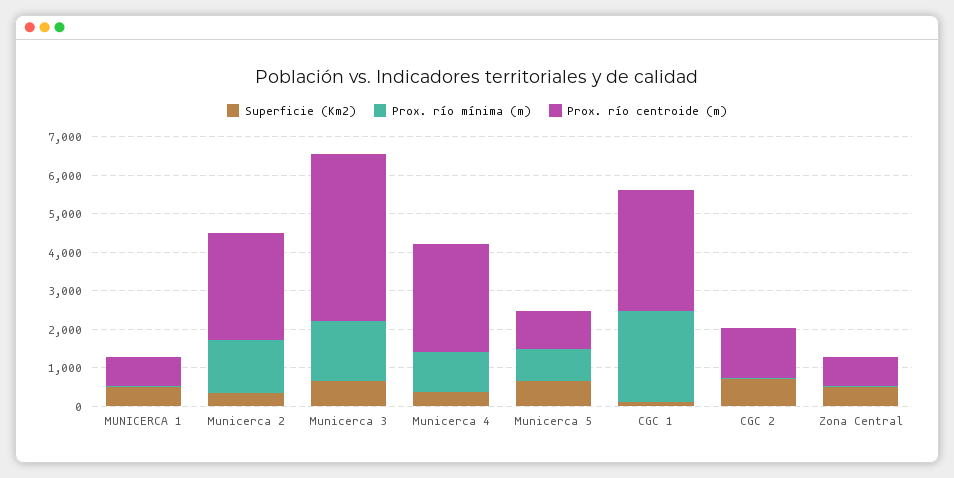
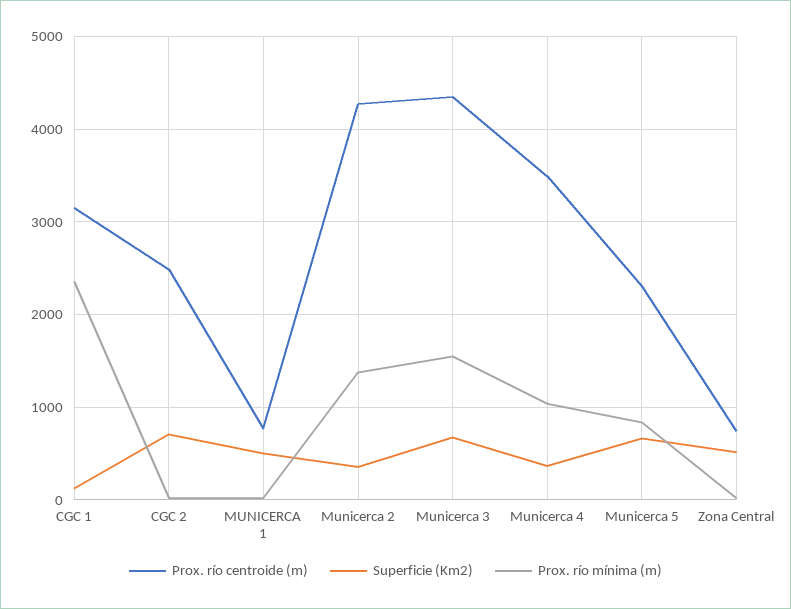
Prox. río centroide (m), Municerca 2: 2750 -> 4300
Prox. río centroide (m), Municerca 4: 2750 -> 3500
Prox. río centroide (m), Municerca 5: 1000 -> 2300
Prox. río centroide (m), CGC 2: 1250 -> 2500

